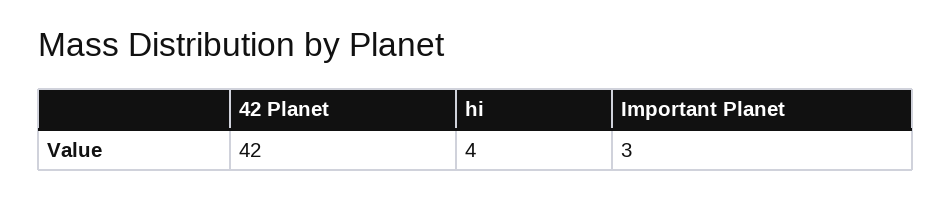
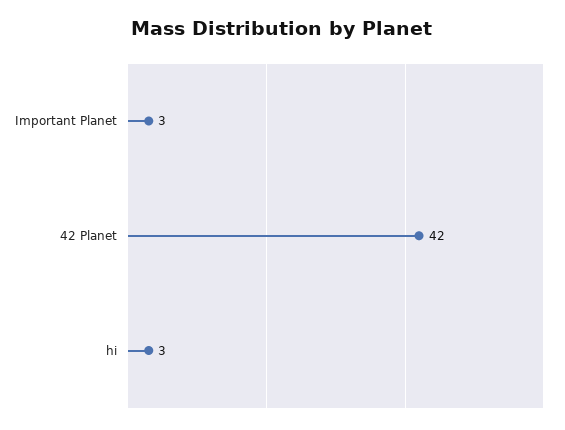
hi: 4 -> 3

